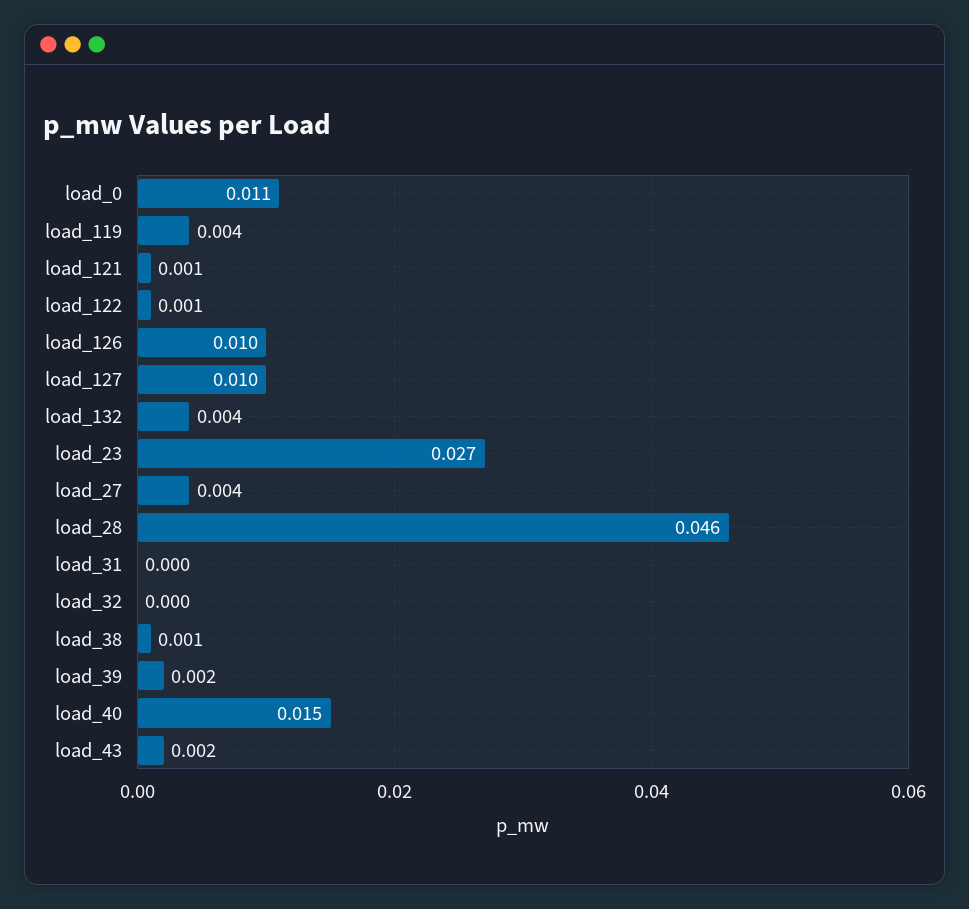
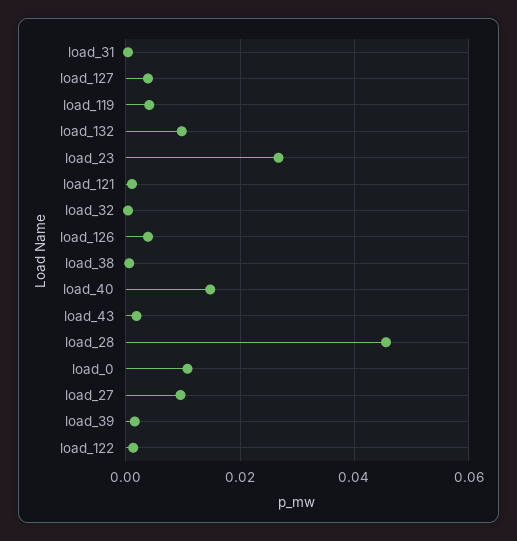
load_126: 0.01 -> 0.004
load_127: 0.01 -> 0.004
load_132: 0.004 -> 0.01
load_27: 0.004 -> 0.01

